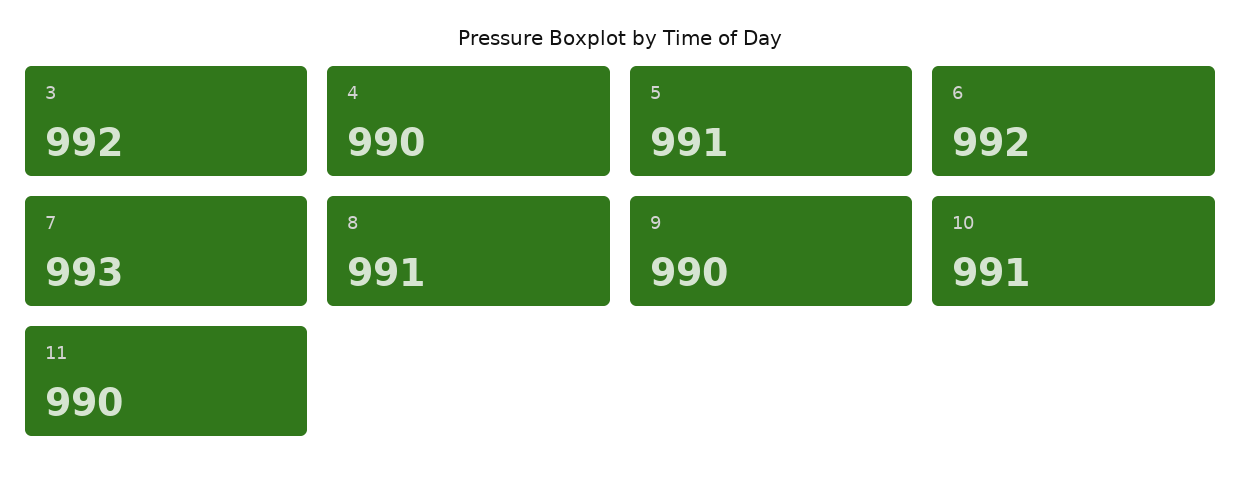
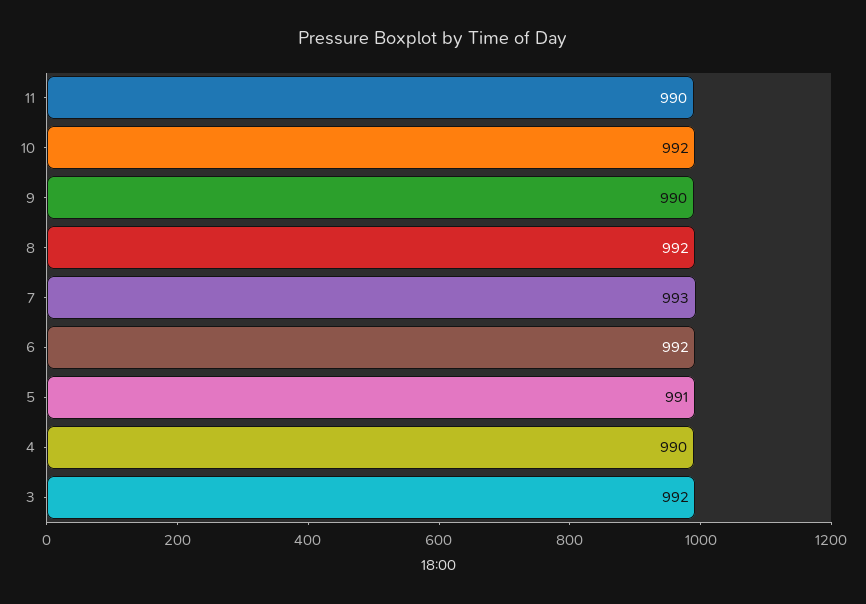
8: 991 -> 992
10: 991 -> 992

